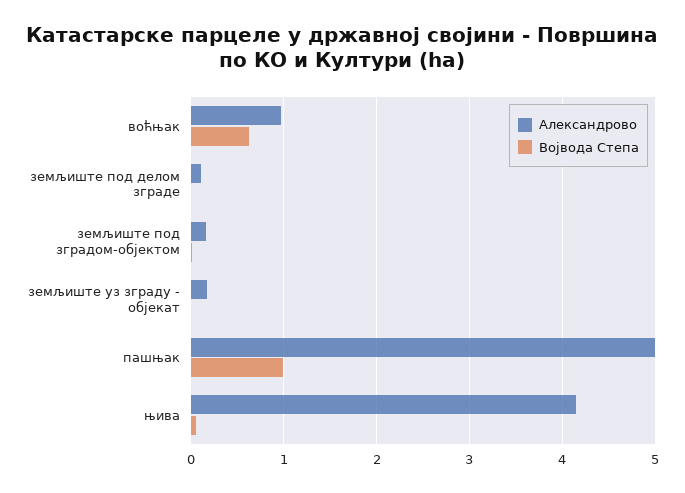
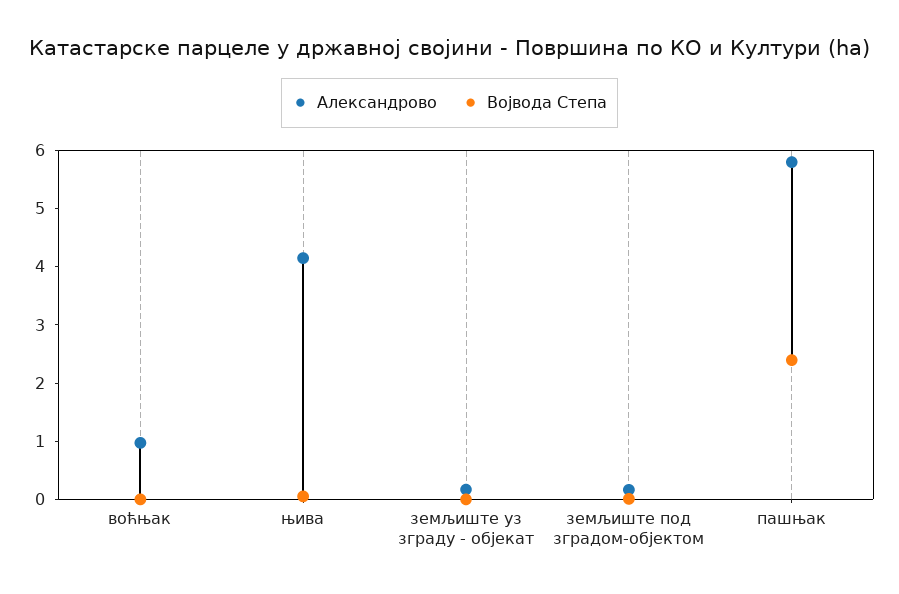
Војвода Степа, воћњак: 0.6 -> 0
Александрово, земљиште под делом зграде: 0.1 -> none
Војвода Степа, земљиште под делом зграде: 0 -> none
Александрово, пашњак: 5 -> 5.8
Војвода Степа, пашњак: 1 -> 2.4

